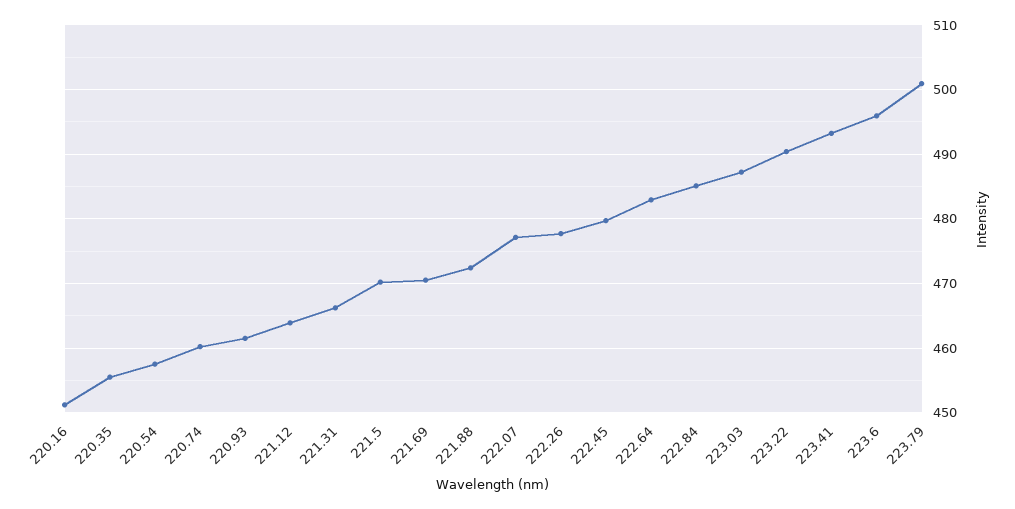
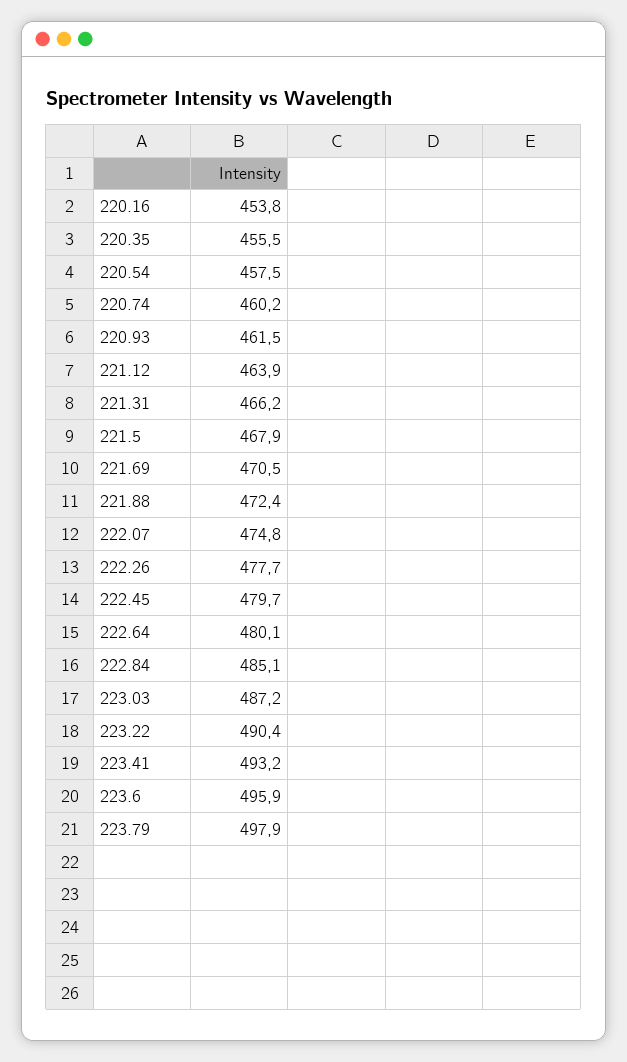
220.16: 451 -> 453.8
221.5: 470 -> 467.9
222.07: 477 -> 474.8
222.64: 483 -> 480.1
223.79: 501 -> 497.9

